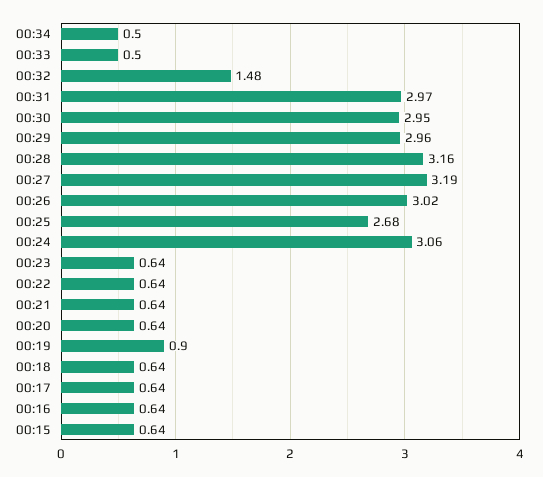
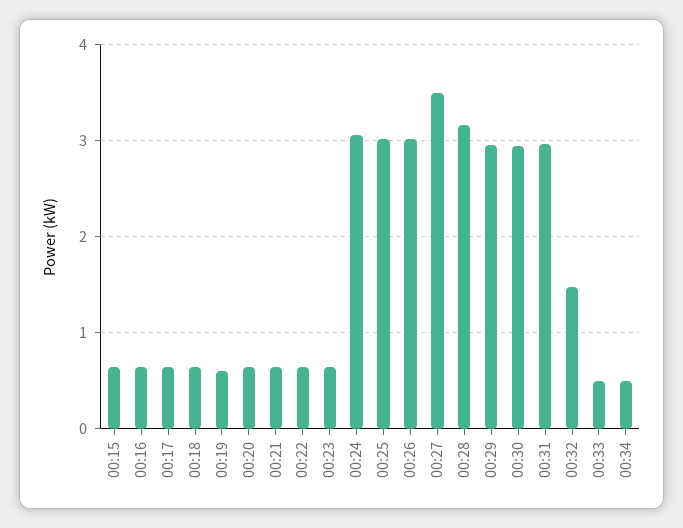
00:27: 3.19 -> 3.5
00:25: 2.68 -> 3
00:19: 0.9 -> 0.6

